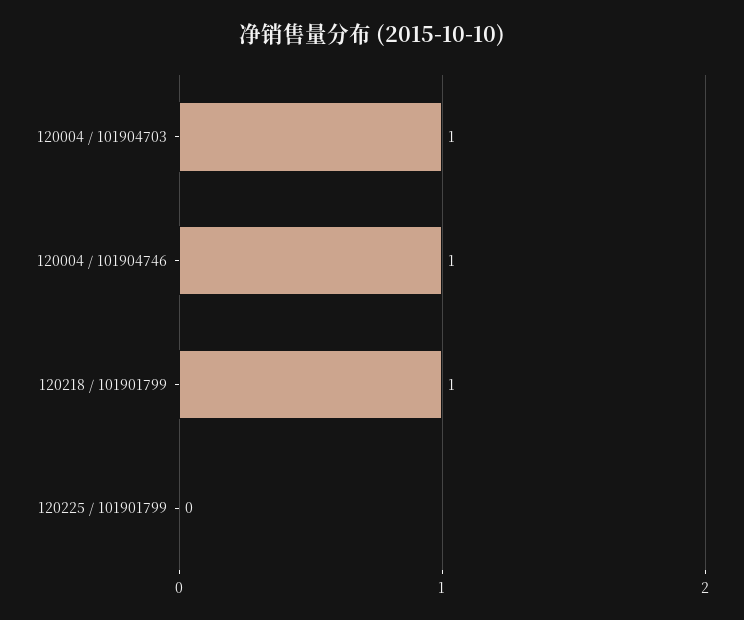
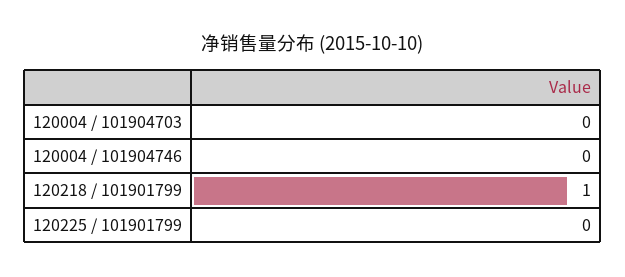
120004 / 101904703: 1 -> 0
120004 / 101904746: 1 -> 0

